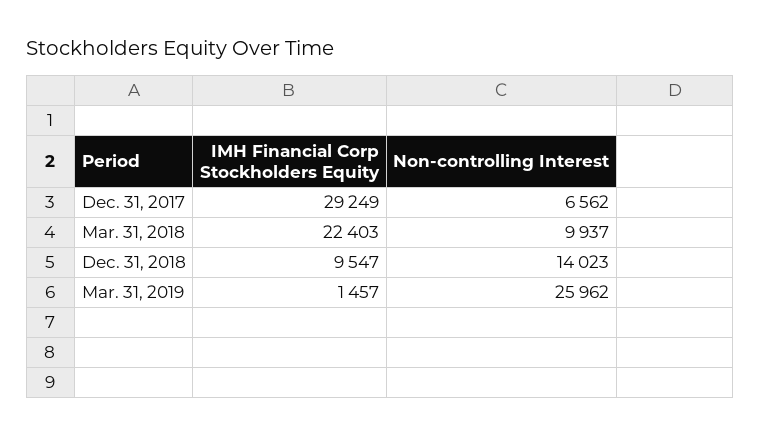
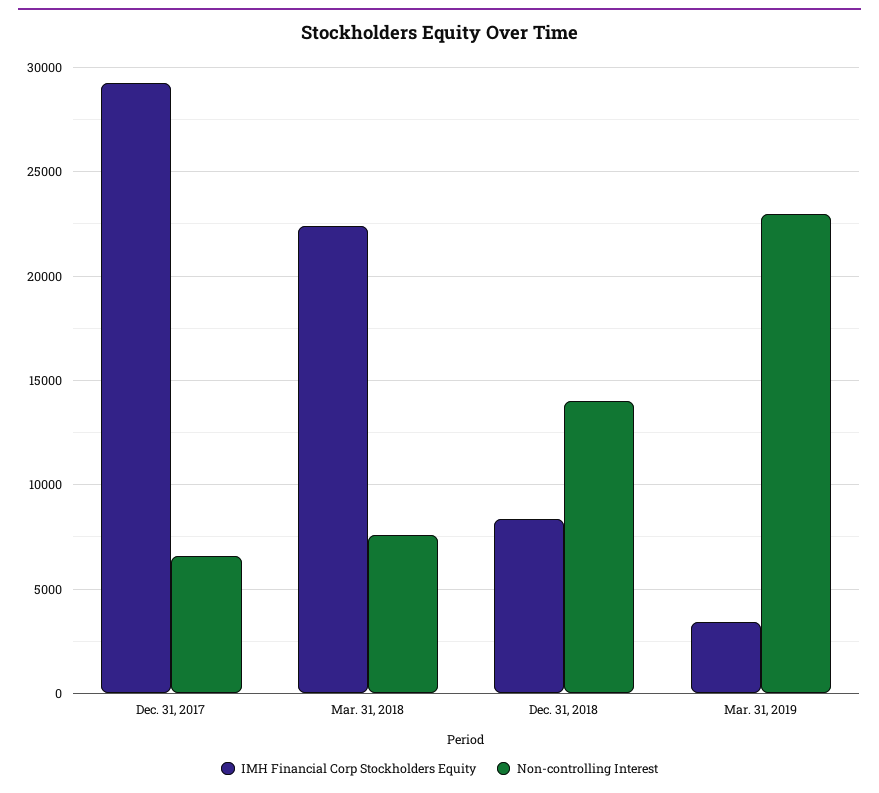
Non-controlling Interest, Mar. 31, 2018: 9937 -> 7500
IMH Financial Corp Stockholders Equity, Dec. 31, 2018: 9547 -> 8500
IMH Financial Corp Stockholders Equity, Mar. 31, 2019: 1457 -> 3500
Non-controlling Interest, Mar. 31, 2019: 25962 -> 23000

